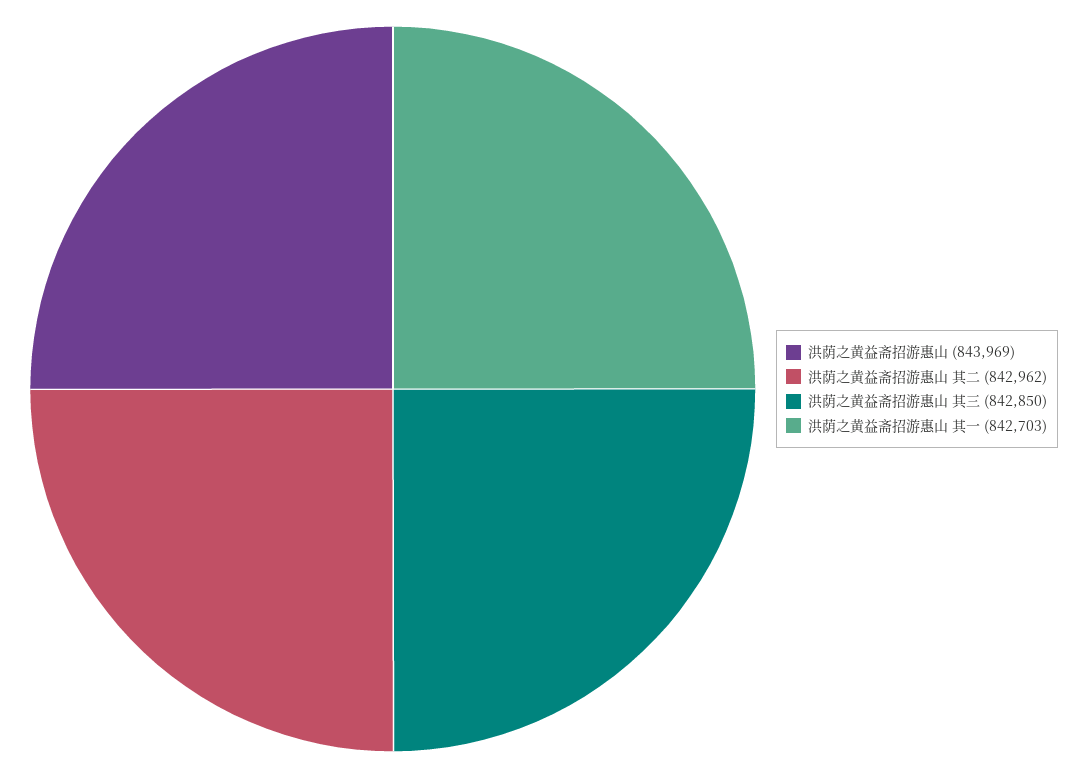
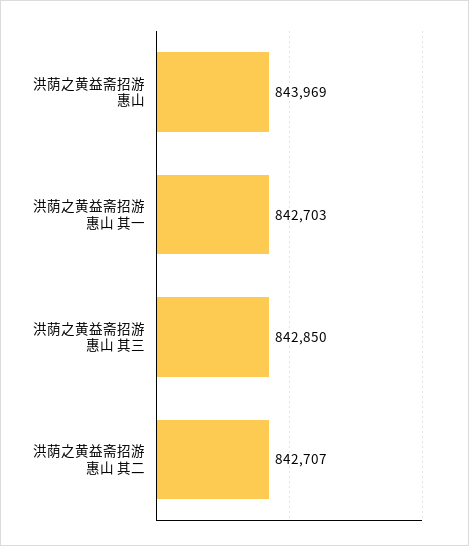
洪荫之黄益斋招游惠山 其二: 842962 -> 842707

